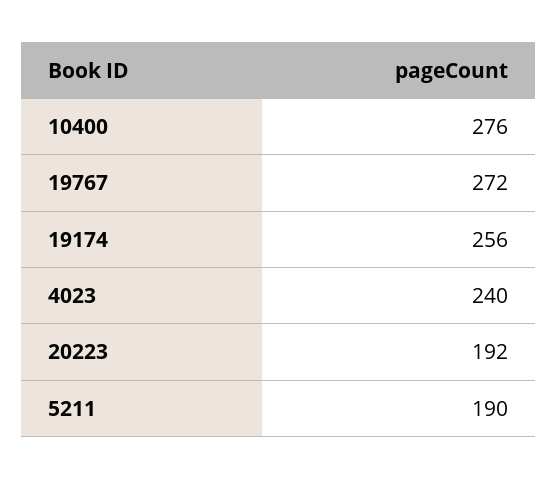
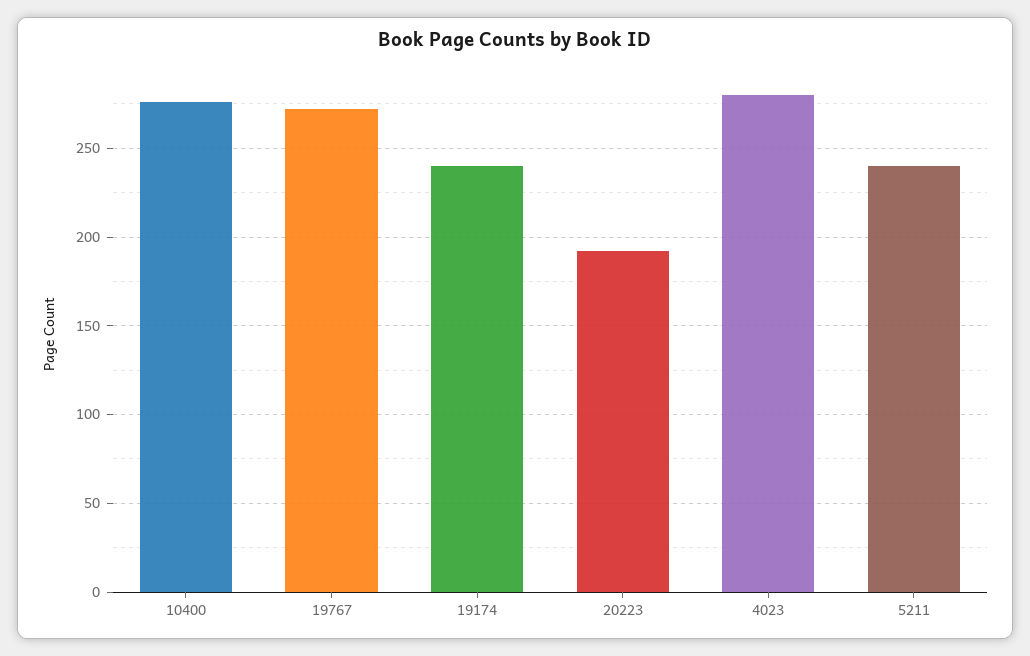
19174: 256 -> 240
4023: 240 -> 280
5211: 190 -> 240

